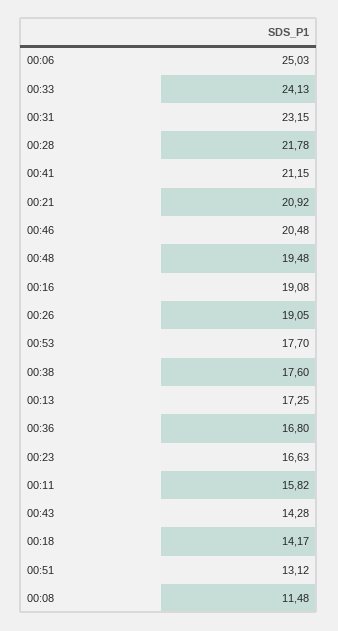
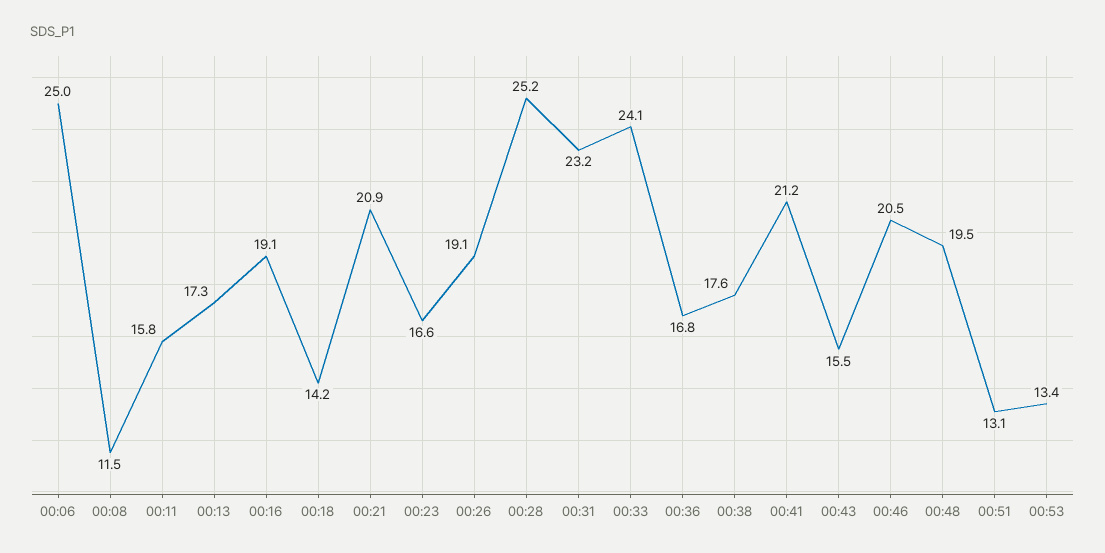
00:28: 21.78 -> 25.2
00:53: 17.7 -> 13.4
00:43: 14.28 -> 15.5

